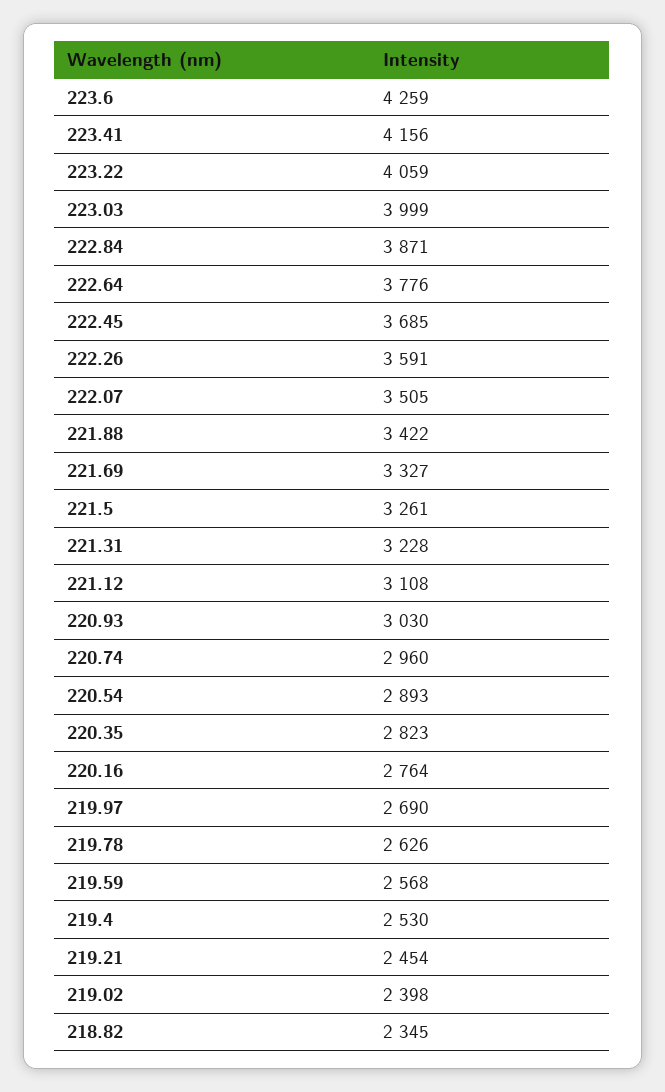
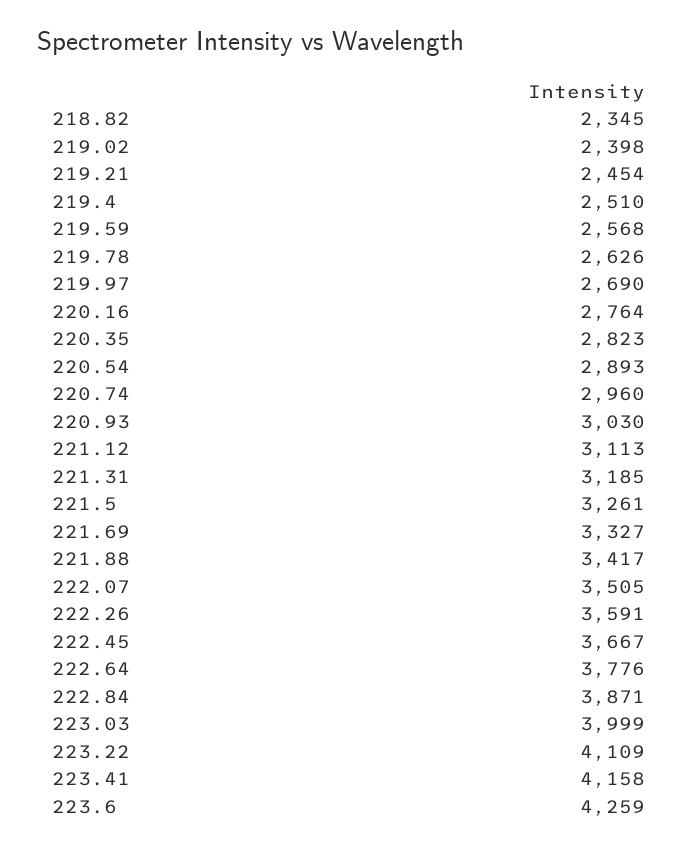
223.41: 4156 -> 4158
223.22: 4059 -> 4109
222.45: 3685 -> 3667
221.88: 3422 -> 3417
221.31: 3228 -> 3185
221.12: 3108 -> 3113
219.4: 2530 -> 2510

